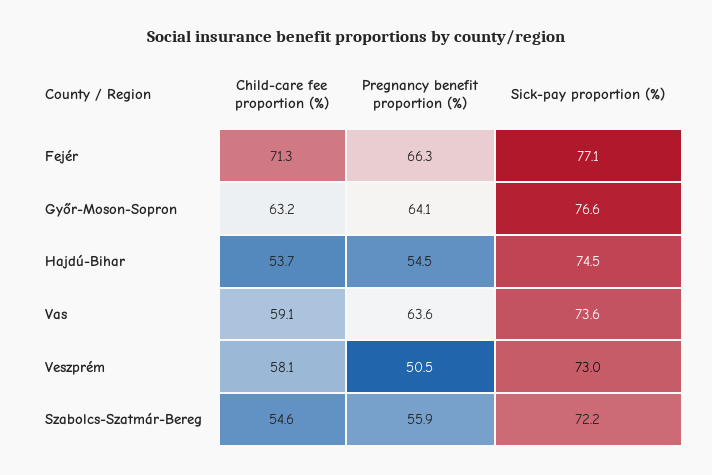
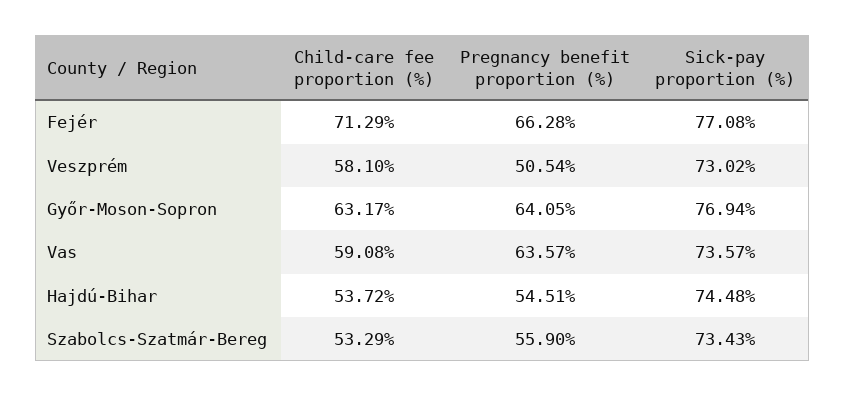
Sick-pay proportion (%), Győr-Moson-Sopron: 76.6 -> 76.94
Child-care fee proportion (%), Szabolcs-Szatmár-Bereg: 54.6 -> 53.29
Sick-pay proportion (%), Szabolcs-Szatmár-Bereg: 72.2 -> 73.43

